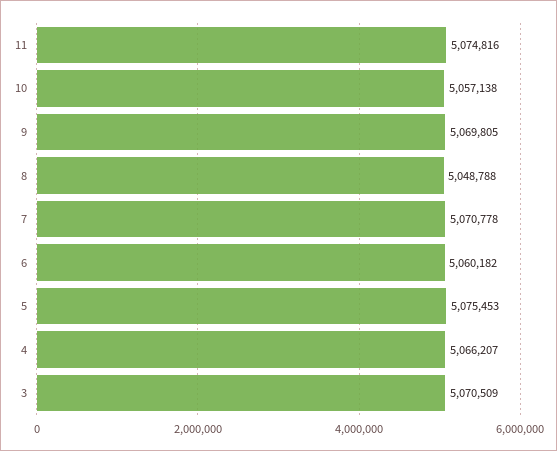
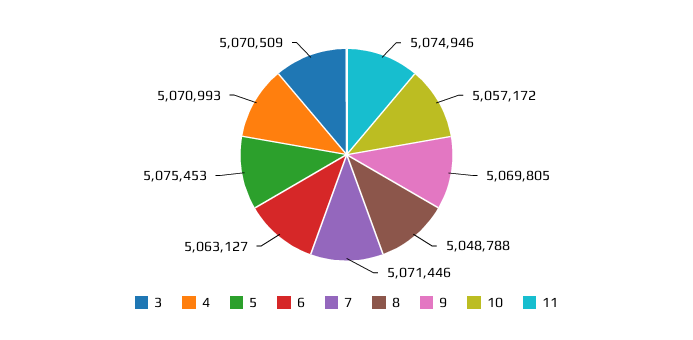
11: 5074816 -> 5074946
10: 5057138 -> 5057172
7: 5070778 -> 5071446
6: 5060182 -> 5063127
4: 5066207 -> 5070993

